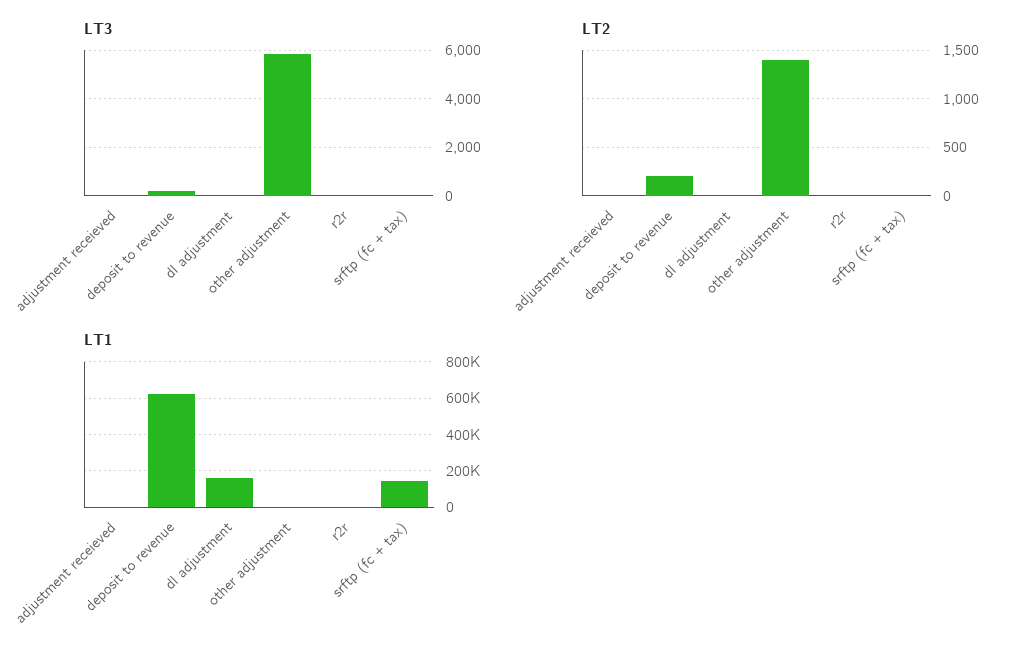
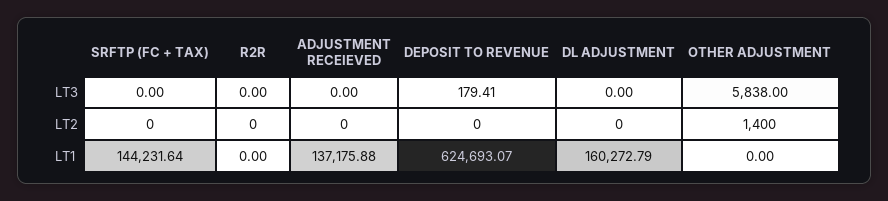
LT2, deposit to revenue: 200 -> 0
LT1, adjustment receieved: 0 -> 137175.88

